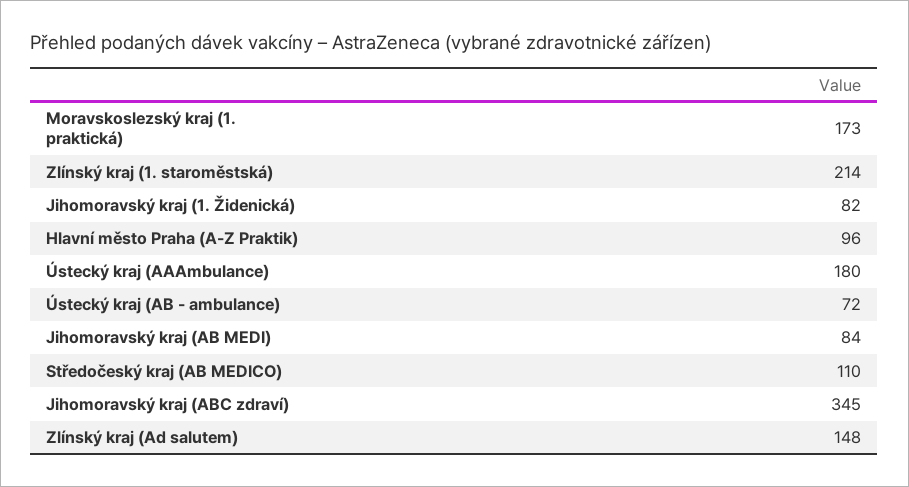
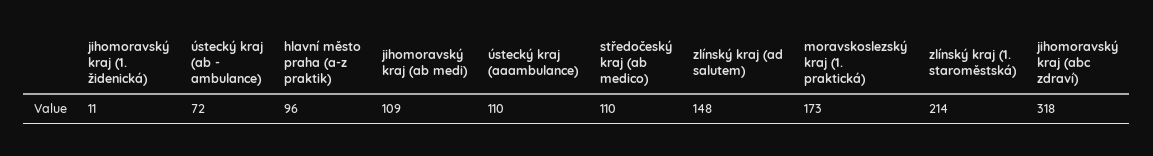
Jihomoravský kraj (1. Židenická): 82 -> 11
Ústecký kraj (AAAmbulance): 180 -> 110
Jihomoravský kraj (AB MEDI): 84 -> 109
Jihomoravský kraj (ABC zdraví): 345 -> 318

